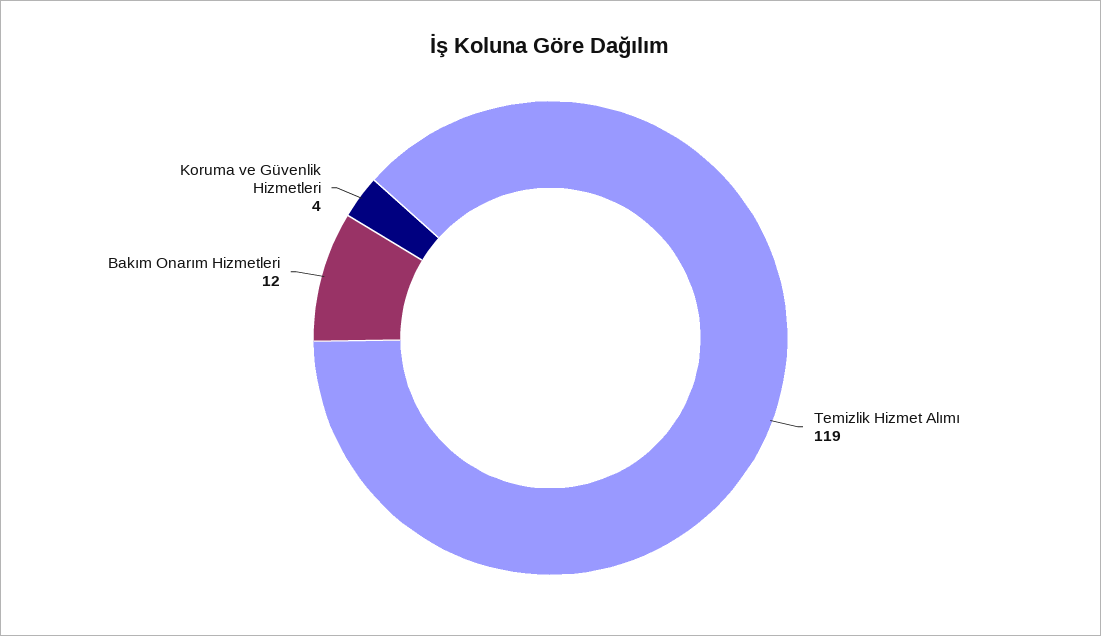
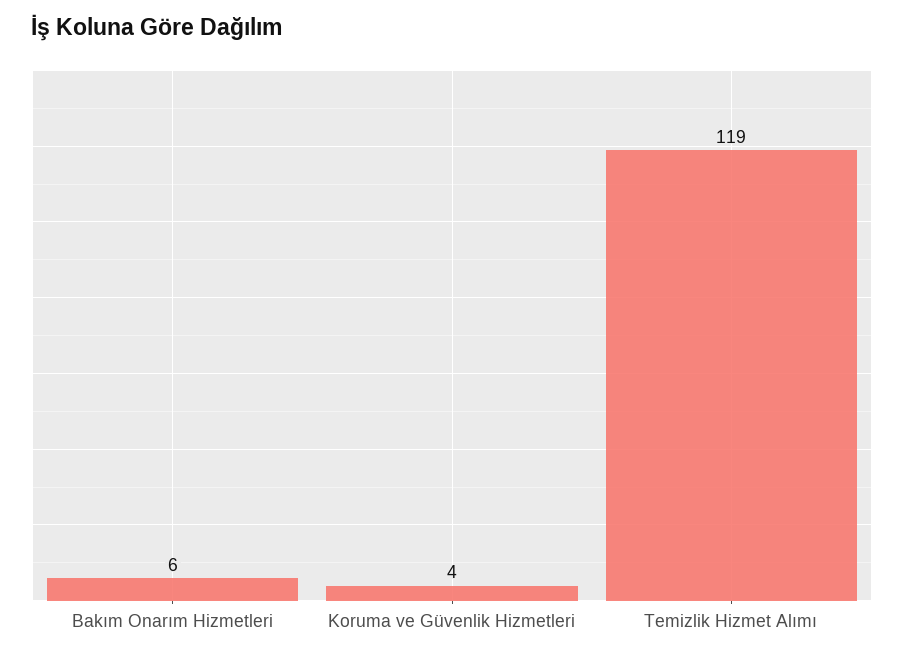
Bakım Onarım Hizmetleri: 12 -> 6

